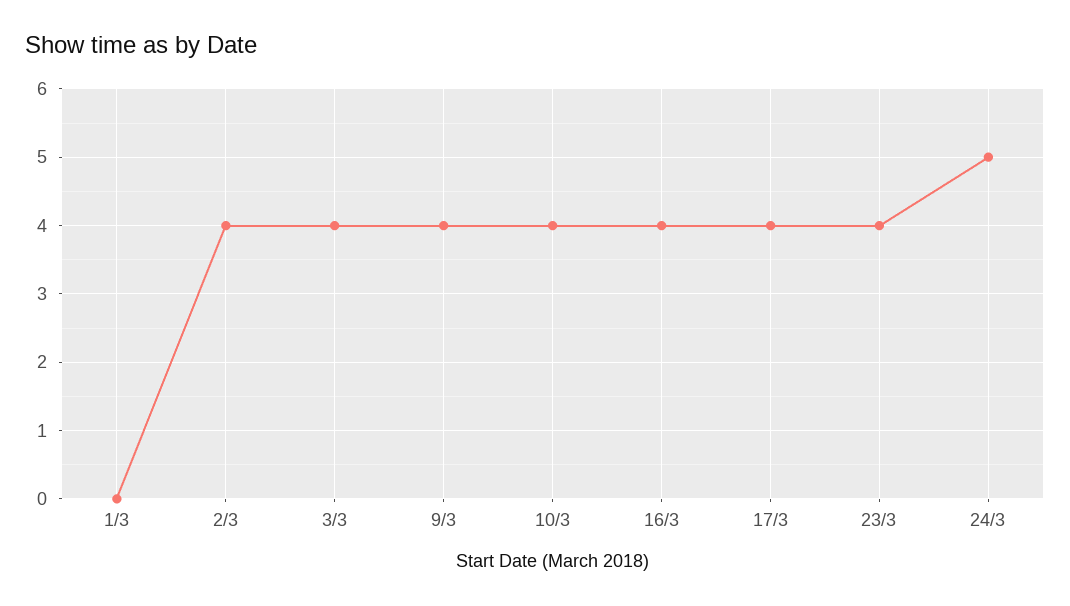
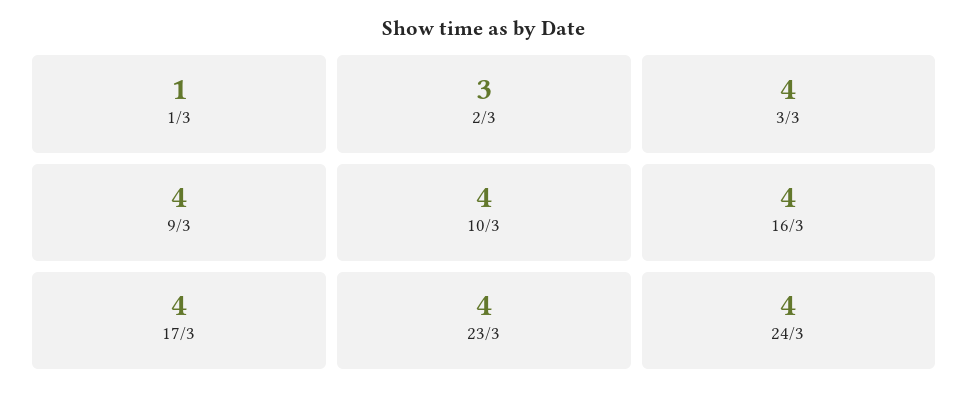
1/3: 0 -> 1
2/3: 4 -> 3
24/3: 5 -> 4

